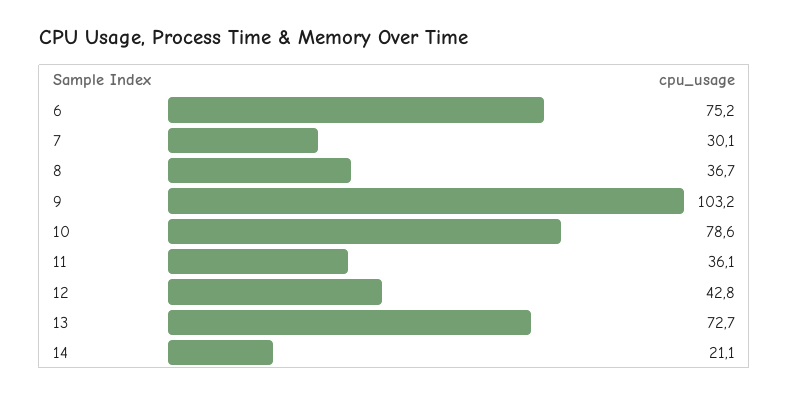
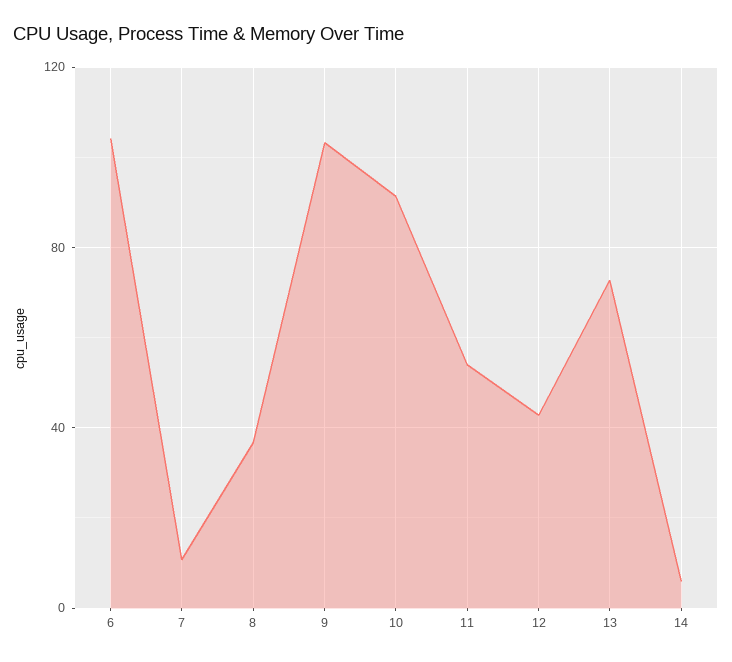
6: 75.2 -> 105
7: 30.1 -> 10
10: 78.6 -> 90
11: 36.1 -> 55
14: 21.1 -> 5

